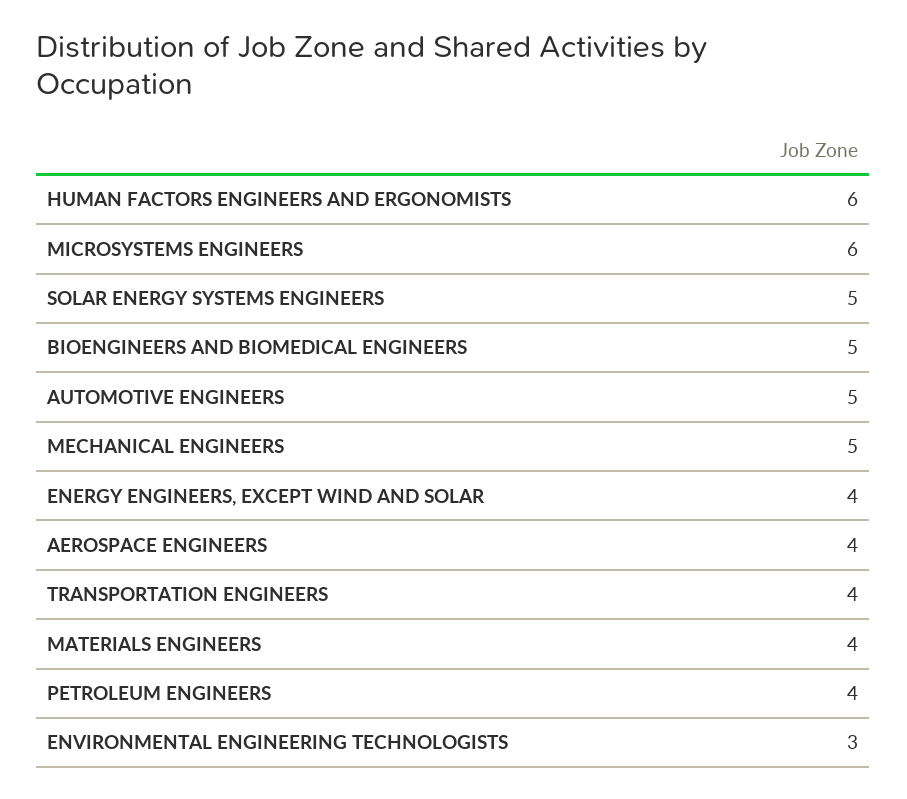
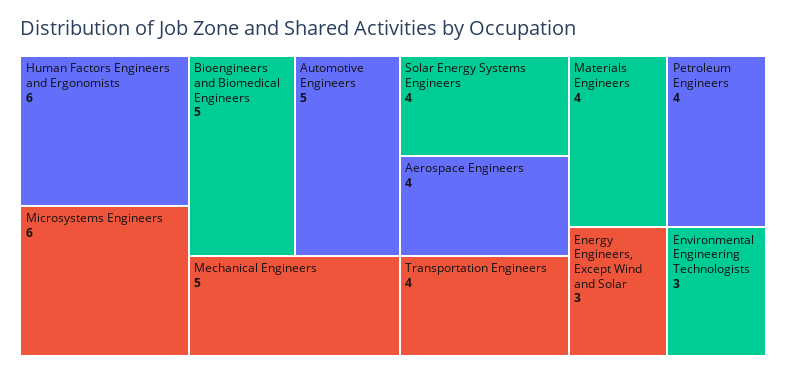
SOLAR ENERGY SYSTEMS ENGINEERS: 5 -> 4
ENERGY ENGINEERS, EXCEPT WIND AND SOLAR: 4 -> 3

